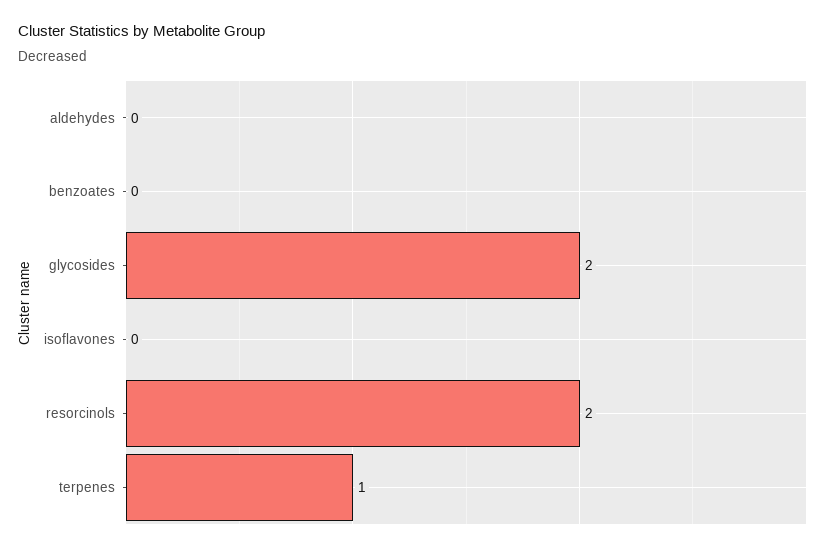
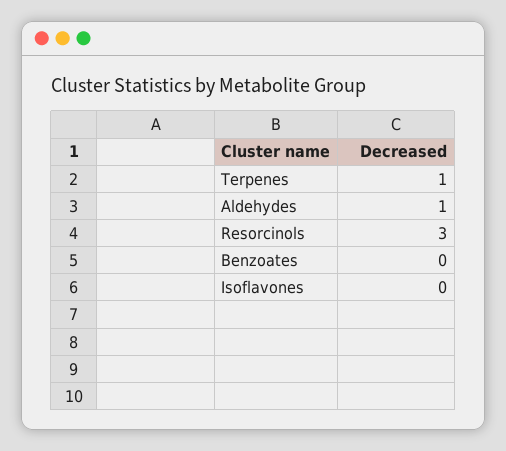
aldehydes: 0 -> 1
glycosides: 2 -> none
resorcinols: 2 -> 3

